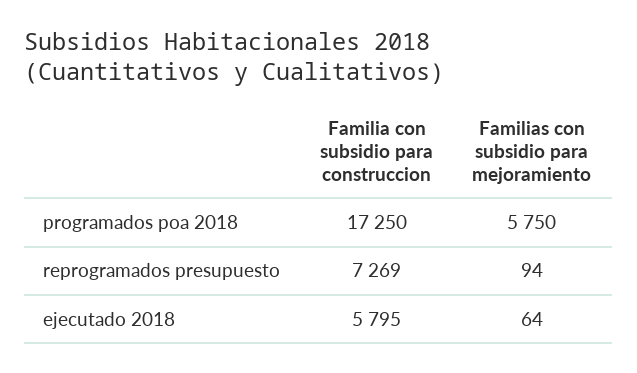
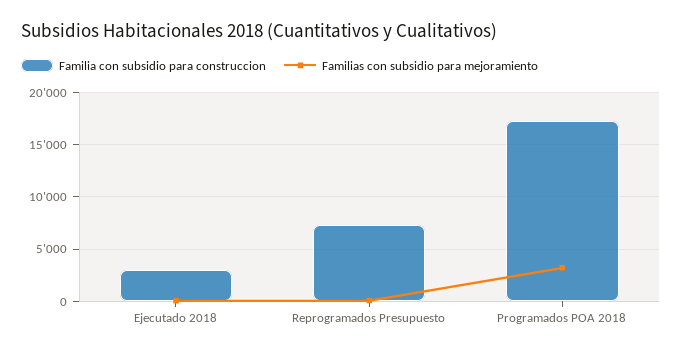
Familias con subsidio para mejoramiento, programados poa 2018: 5750 -> 3000
Familia con subsidio para construccion, ejecutado 2018: 5795 -> 3000

